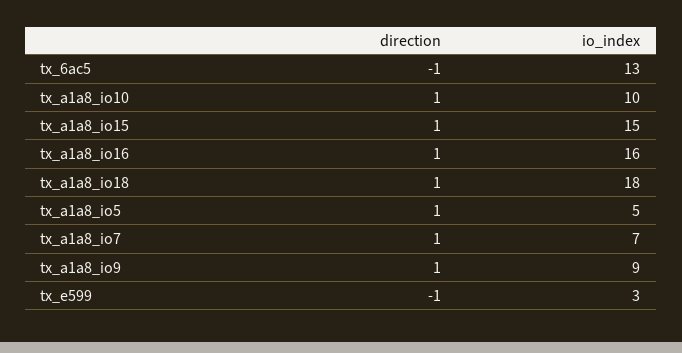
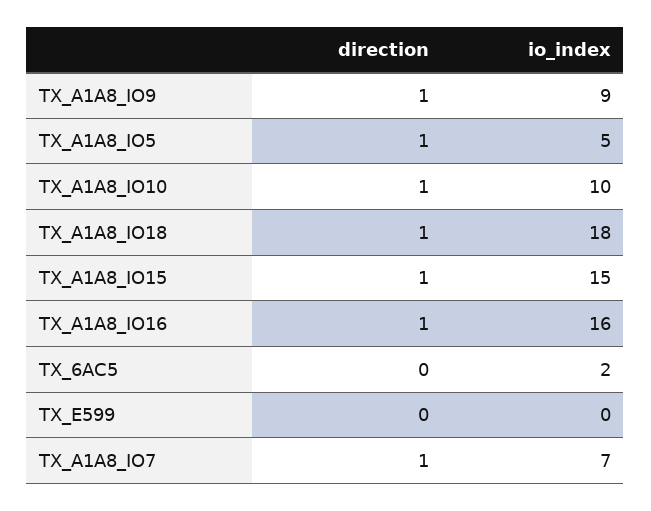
direction, tx_6ac5: -1 -> 0
io_index, tx_6ac5: 13 -> 2
direction, tx_e599: -1 -> 0
io_index, tx_e599: 3 -> 0

